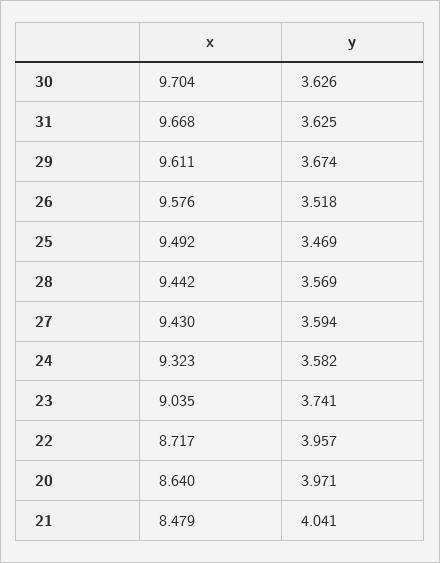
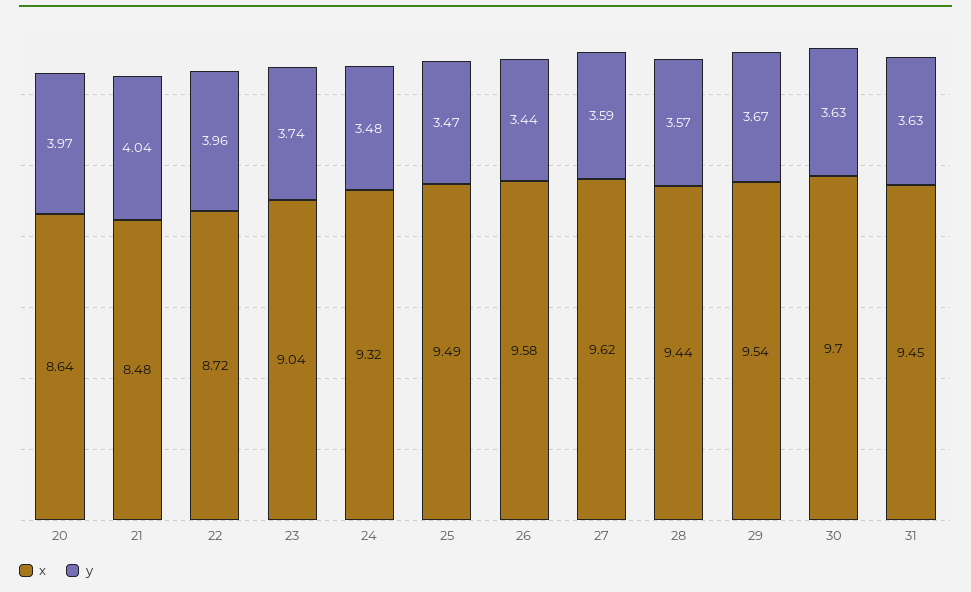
x, 31: 9.668 -> 9.45
x, 29: 9.611 -> 9.54
y, 26: 3.518 -> 3.44
x, 27: 9.43 -> 9.62
y, 24: 3.582 -> 3.48

